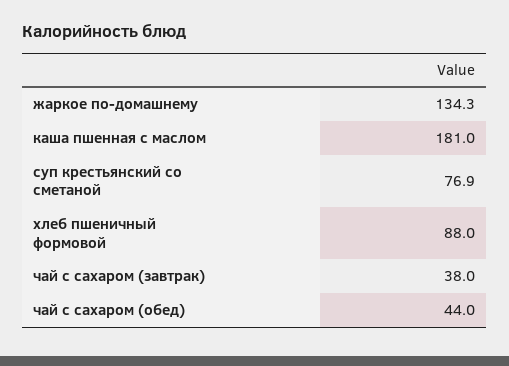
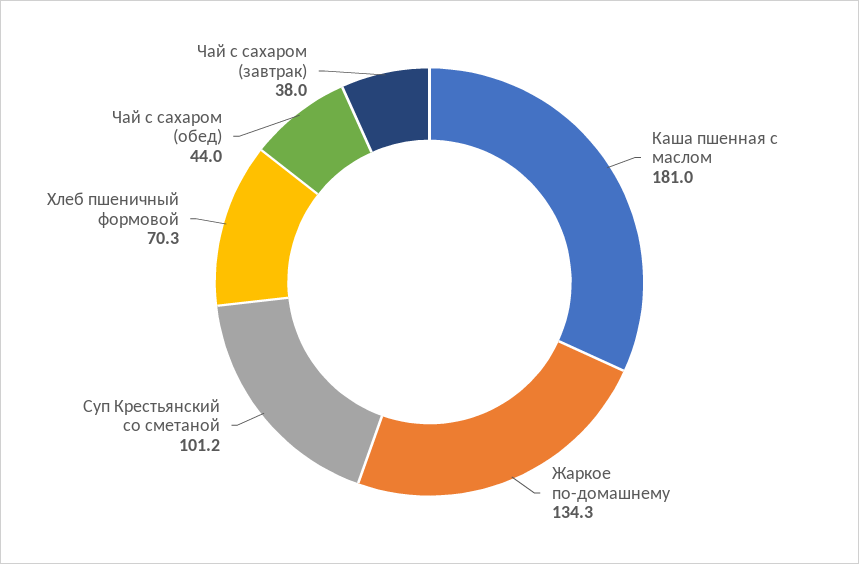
суп крестьянский со сметаной: 76.9 -> 101.2
хлеб пшеничный формовой: 88 -> 70.3

